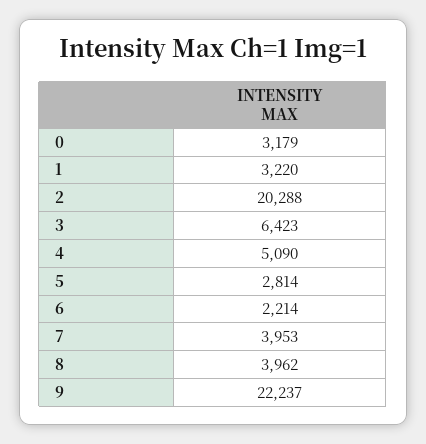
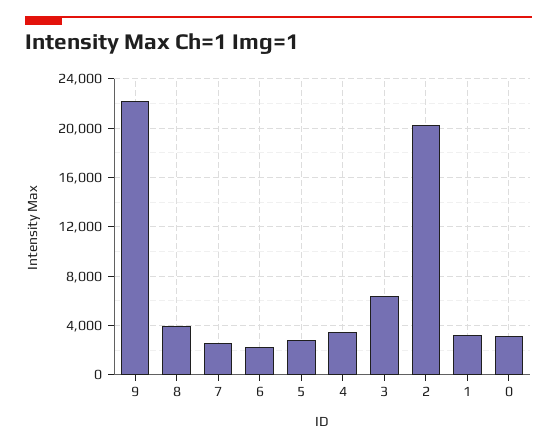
4: 5090 -> 3500
7: 3953 -> 2500

